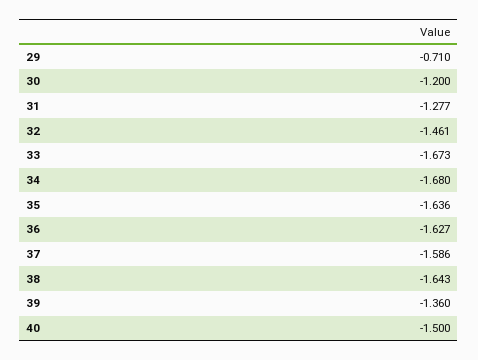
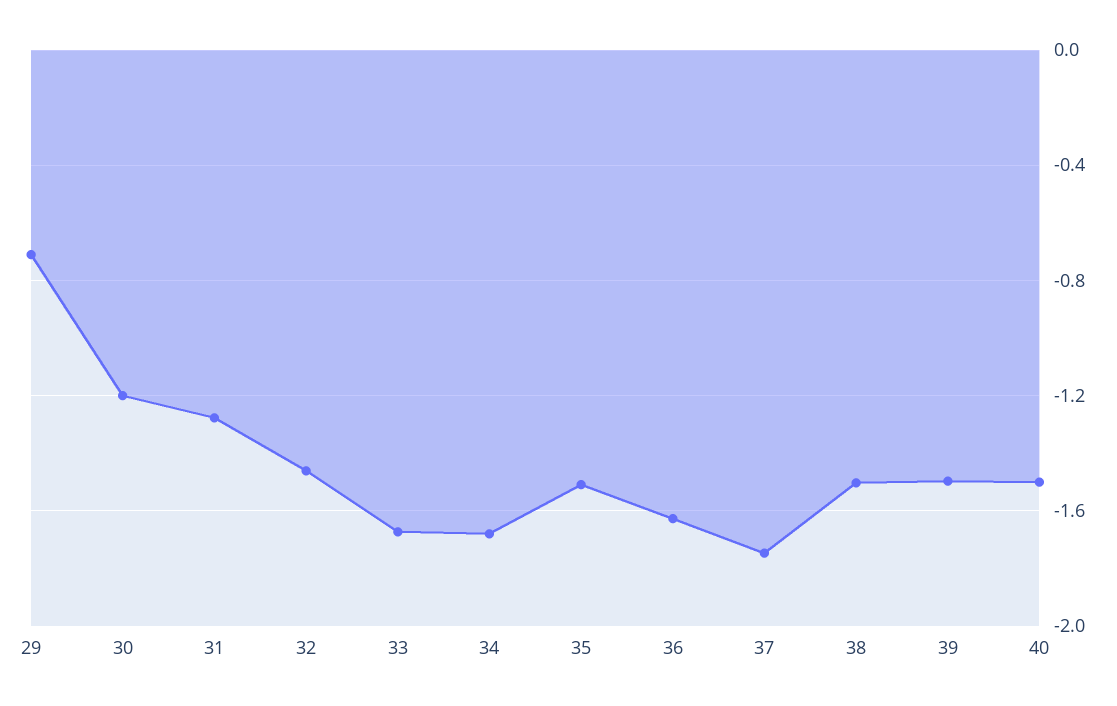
35: -1.636 -> -1.5
37: -1.586 -> -1.75
38: -1.643 -> -1.5
39: -1.36 -> -1.5

